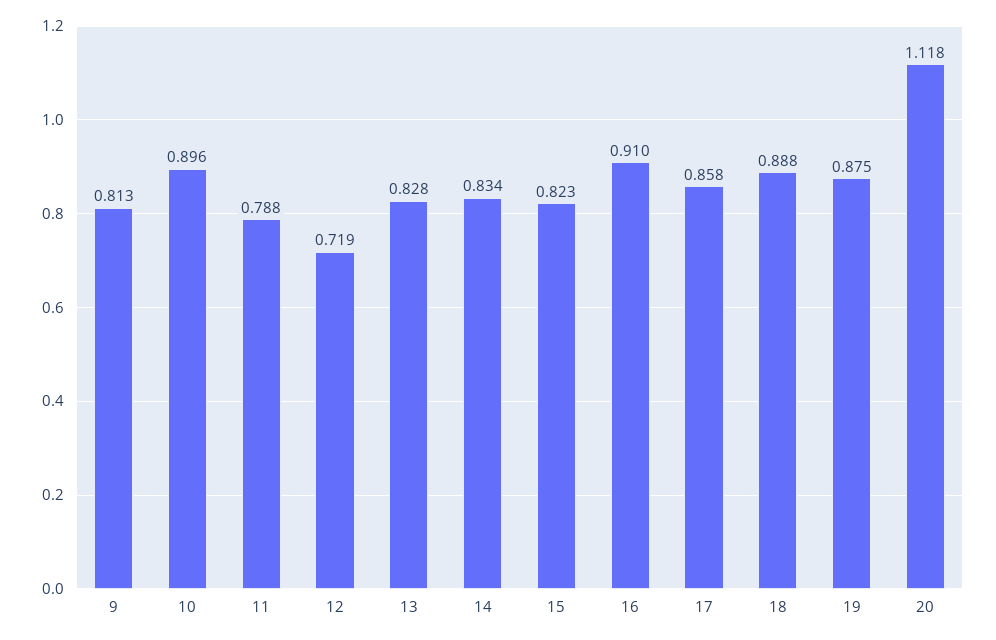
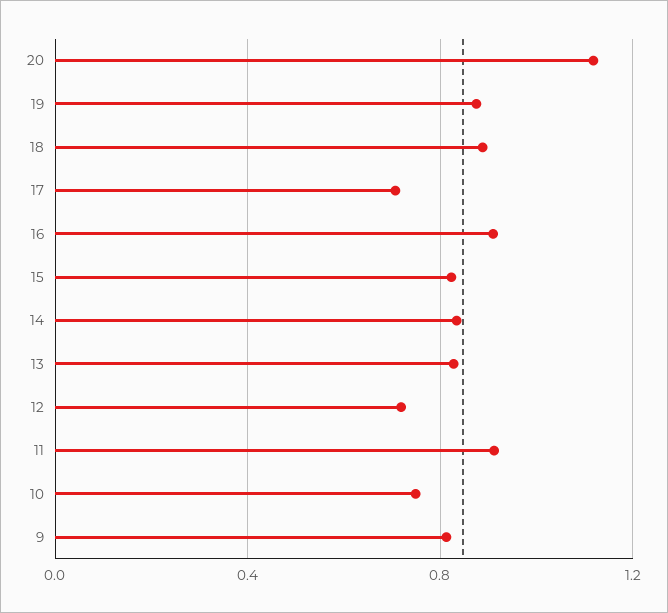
10: 0.896 -> 0.75
11: 0.788 -> 0.9
17: 0.858 -> 0.7

